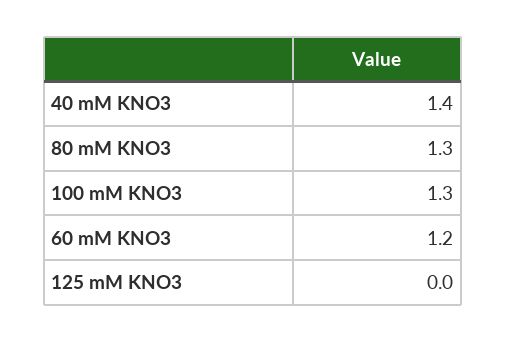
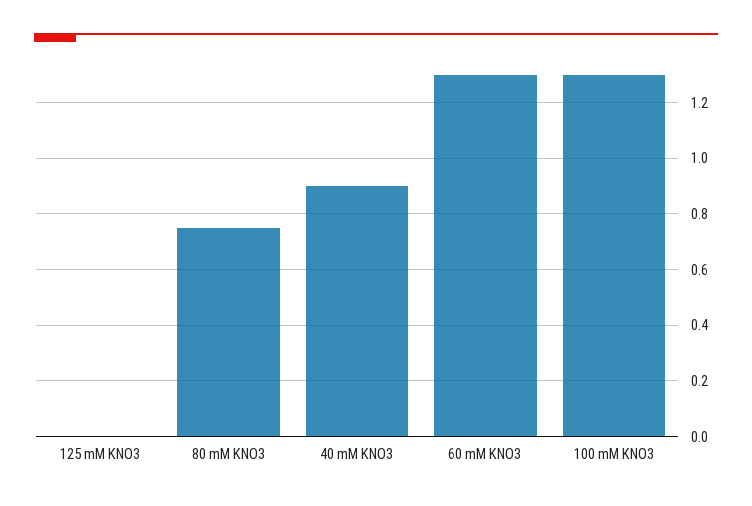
40 mM KNO3: 1.4 -> 0.9
80 mM KNO3: 1.3 -> 0.75
60 mM KNO3: 1.2 -> 1.3

